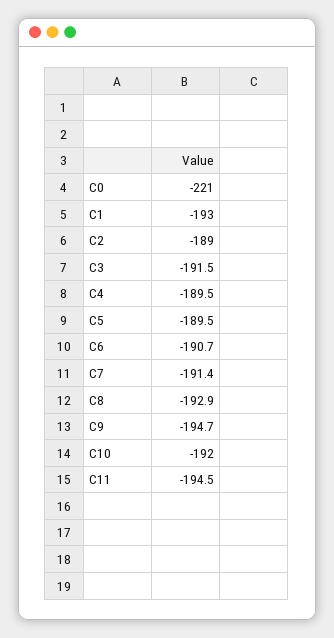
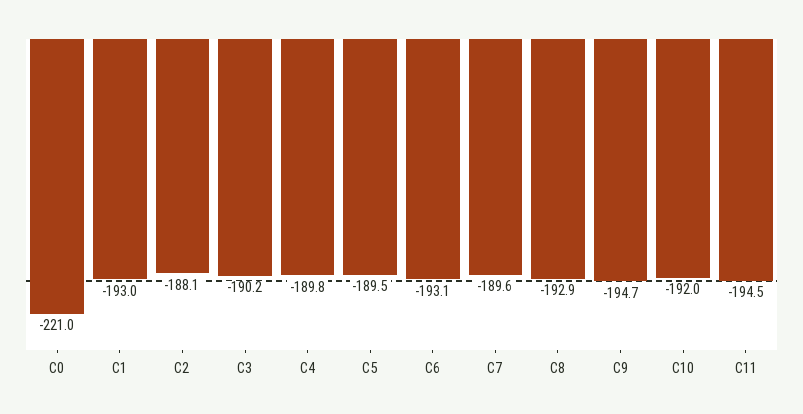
C2: -189 -> -188.1
C3: -191.5 -> -190.2
C4: -189.5 -> -189.8
C6: -190.7 -> -193.1
C7: -191.4 -> -189.6

